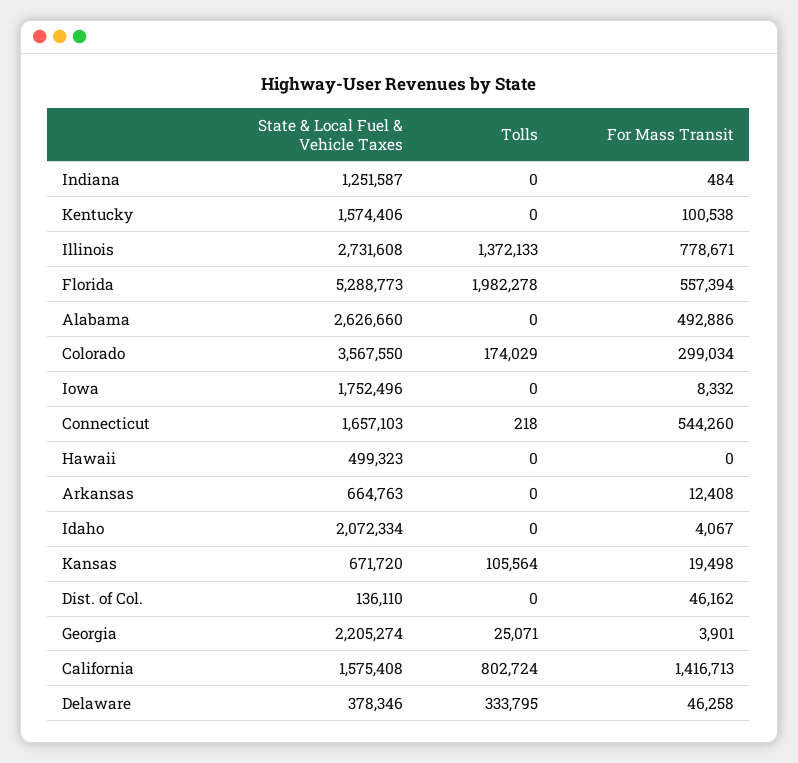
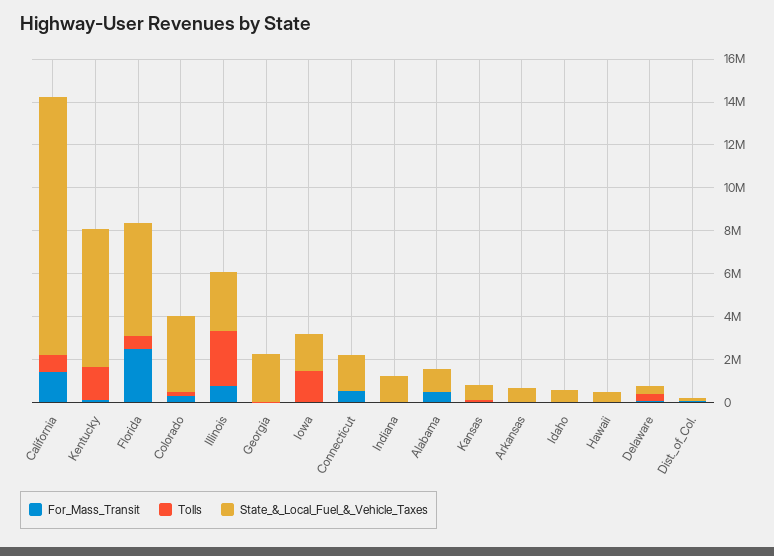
State & Local Fuel & Vehicle Taxes, Kentucky: 1574406 -> 6500000
Tolls, Kentucky: 0 -> 1500000
Tolls, Illinois: 1372133 -> 2500000
Tolls, Florida: 1982278 -> 500000
For Mass Transit, Florida: 557394 -> 2500000
State & Local Fuel & Vehicle Taxes, Alabama: 2626660 -> 1000000
Tolls, Iowa: 0 -> 1500000
State & Local Fuel & Vehicle Taxes, Idaho: 2072334 -> 500000
State & Local Fuel & Vehicle Taxes, California: 1575408 -> 12000000

